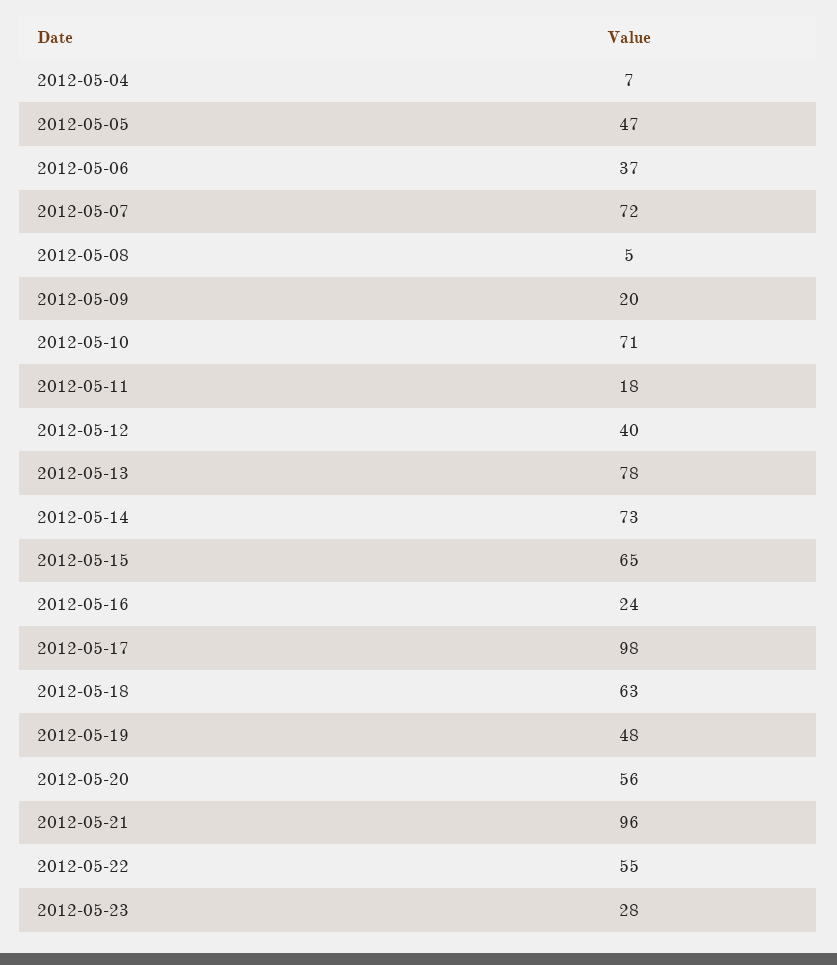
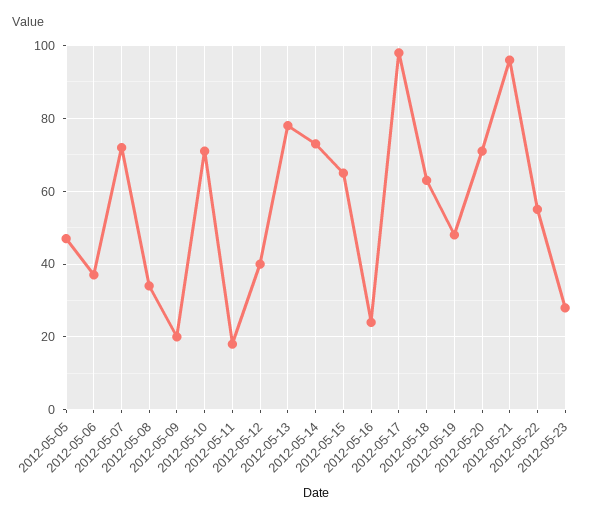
2012-05-04: 7 -> none
2012-05-08: 5 -> 35
2012-05-20: 56 -> 70

